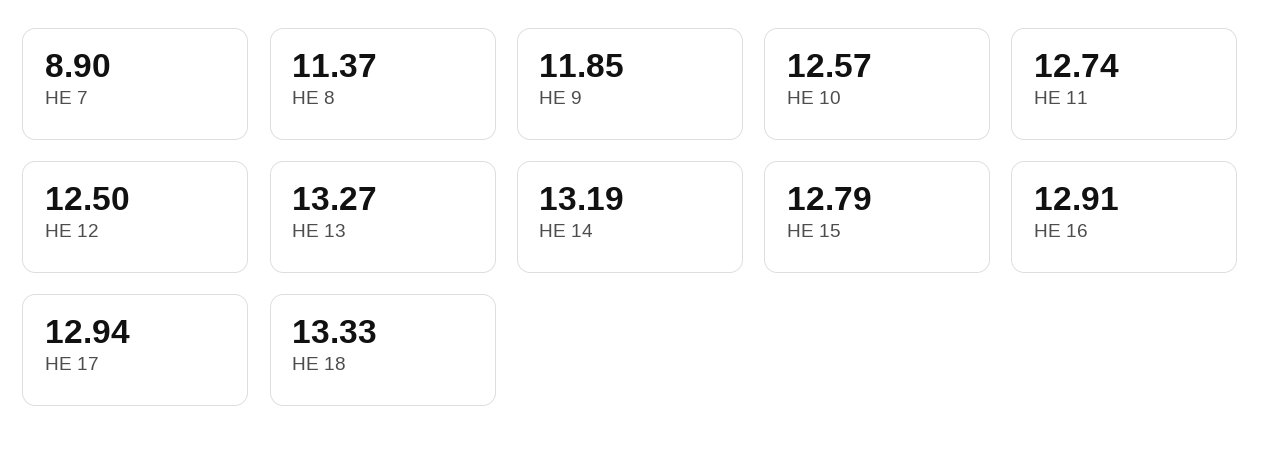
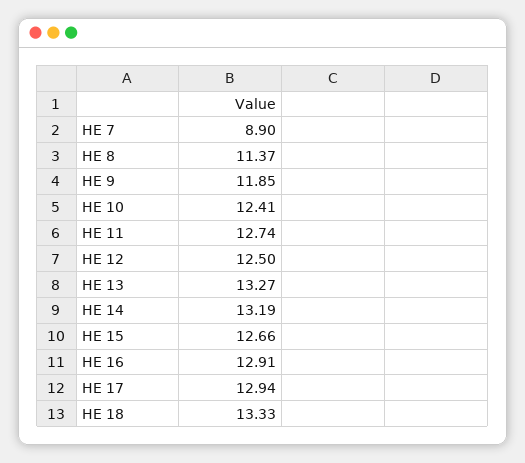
HE 10: 12.57 -> 12.41
HE 15: 12.79 -> 12.66

